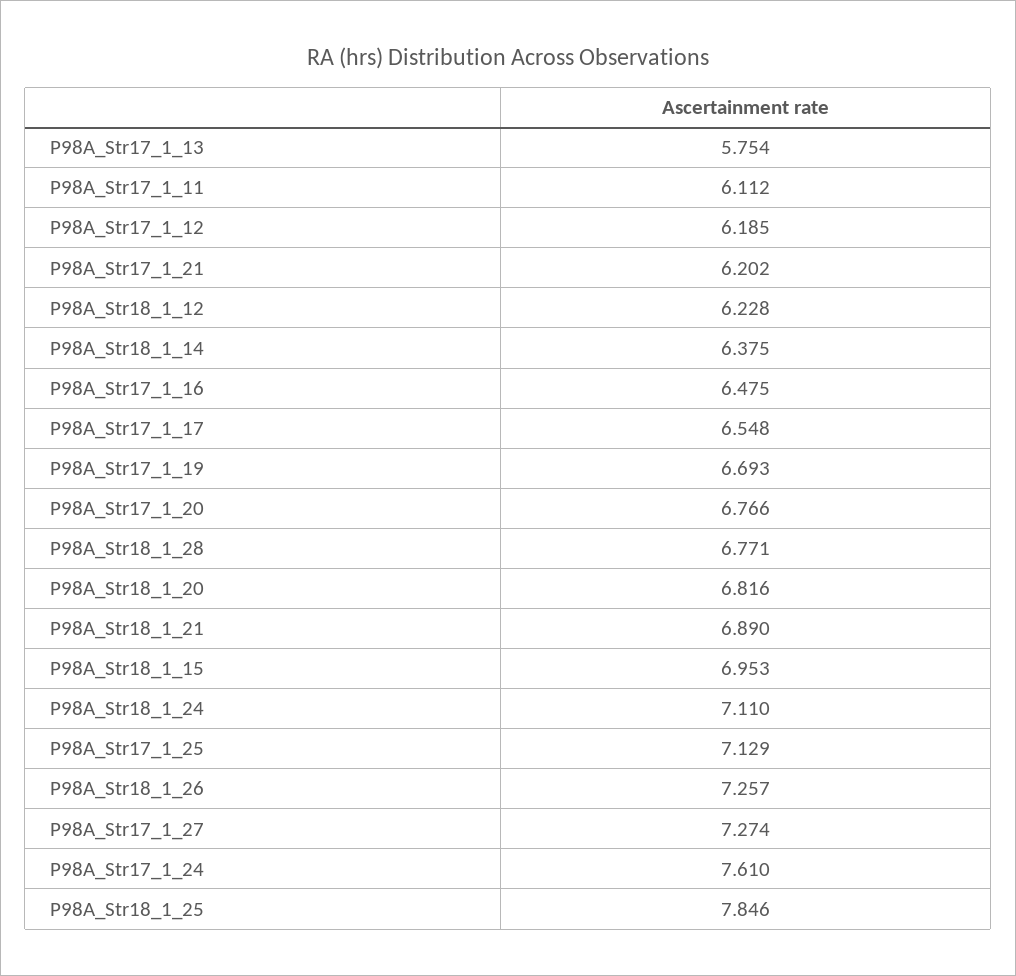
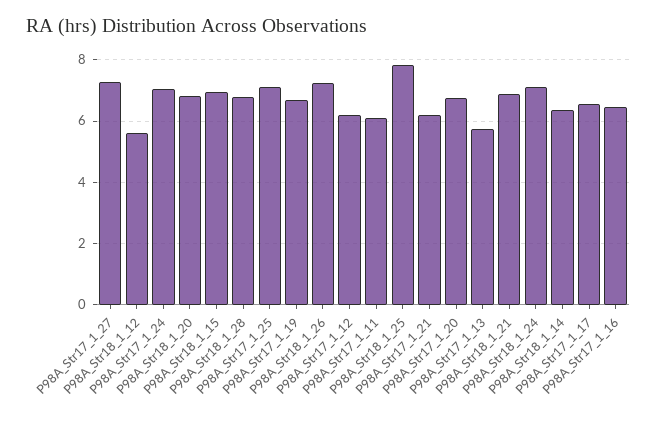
P98A_Str18_1_12: 6.228 -> 5.6
P98A_Str17_1_24: 7.61 -> 7

